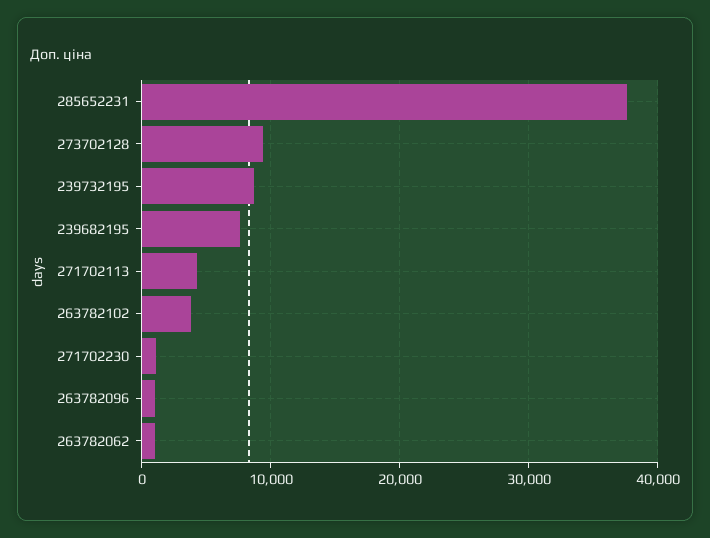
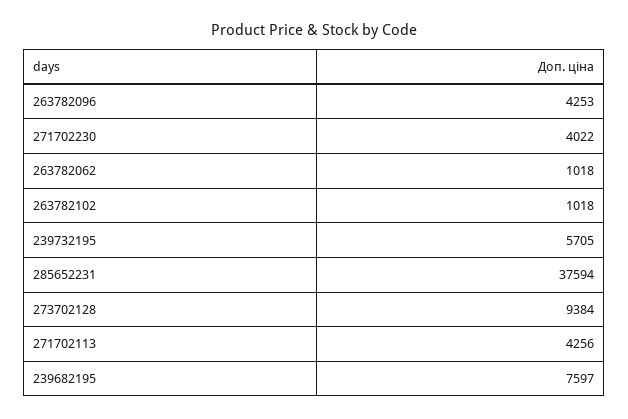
239732195: 9000 -> 5705
263782102: 4000 -> 1018
271702230: 1000 -> 4022
263782096: 1000 -> 4253

